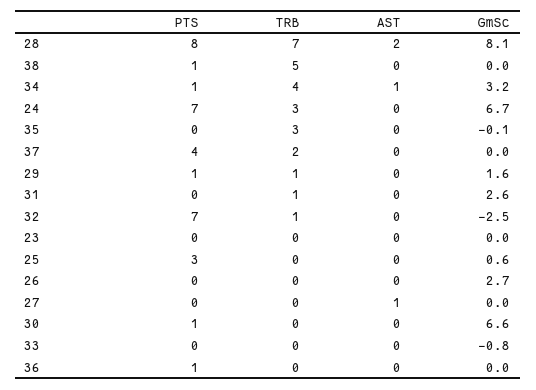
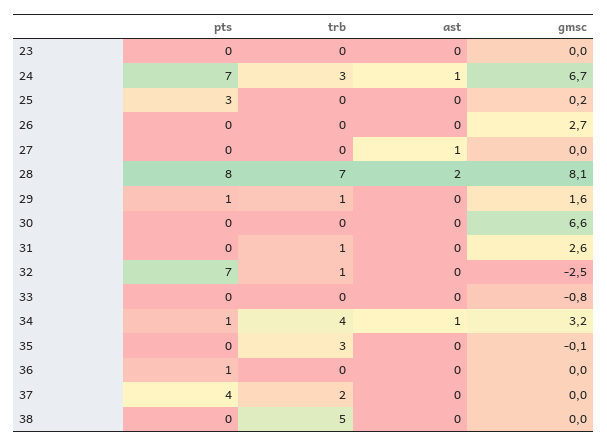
PTS, 38: 1 -> 0
AST, 24: 0 -> 1
GmSc, 25: 0.6 -> 0.2
PTS, 30: 1 -> 0

